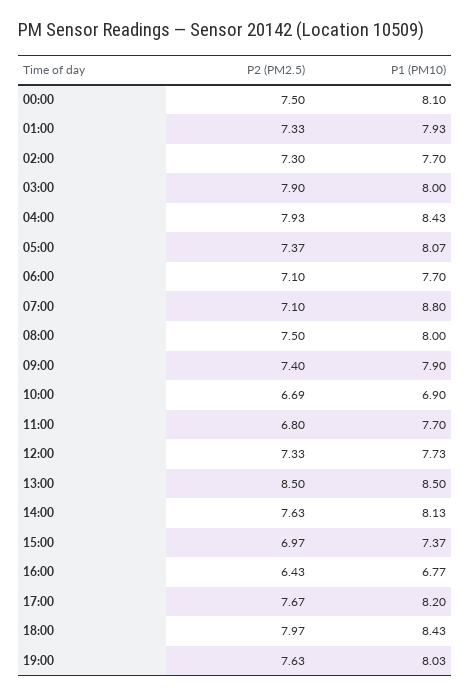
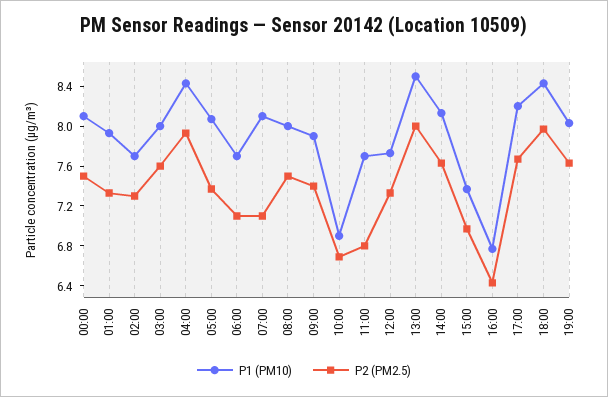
P2 (PM2.5), 03:00: 7.9 -> 7.6
P1 (PM10), 07:00: 8.8 -> 8.1
P2 (PM2.5), 13:00: 8.5 -> 8

